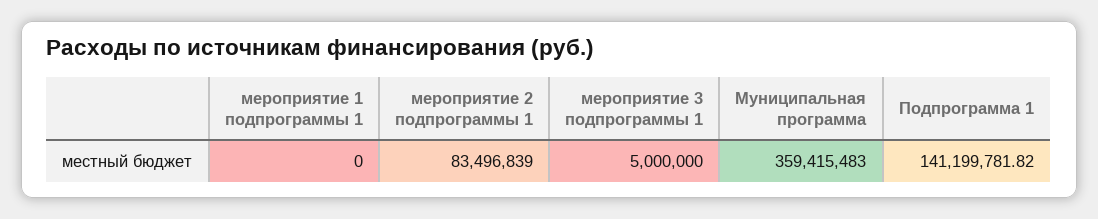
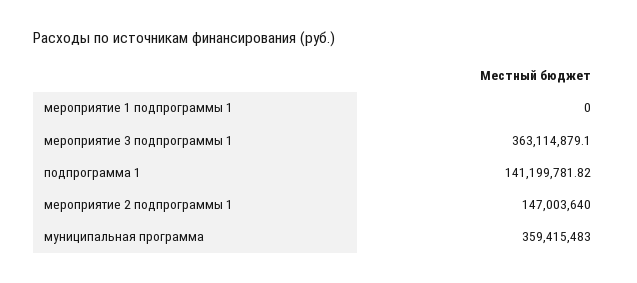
мероприятие 2 подпрограммы 1: 83496839 -> 147003640
мероприятие 3 подпрограммы 1: 5000000 -> 363114879.1

